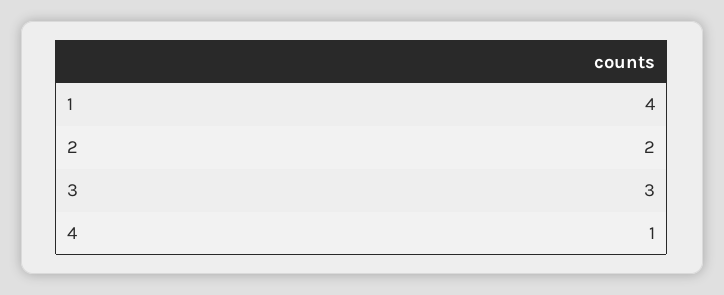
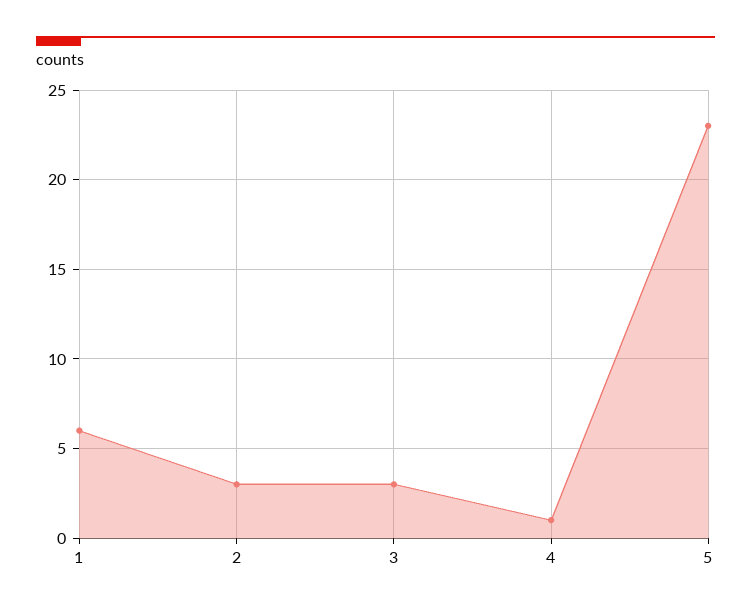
1: 4 -> 6
2: 2 -> 3
5: none -> 23

